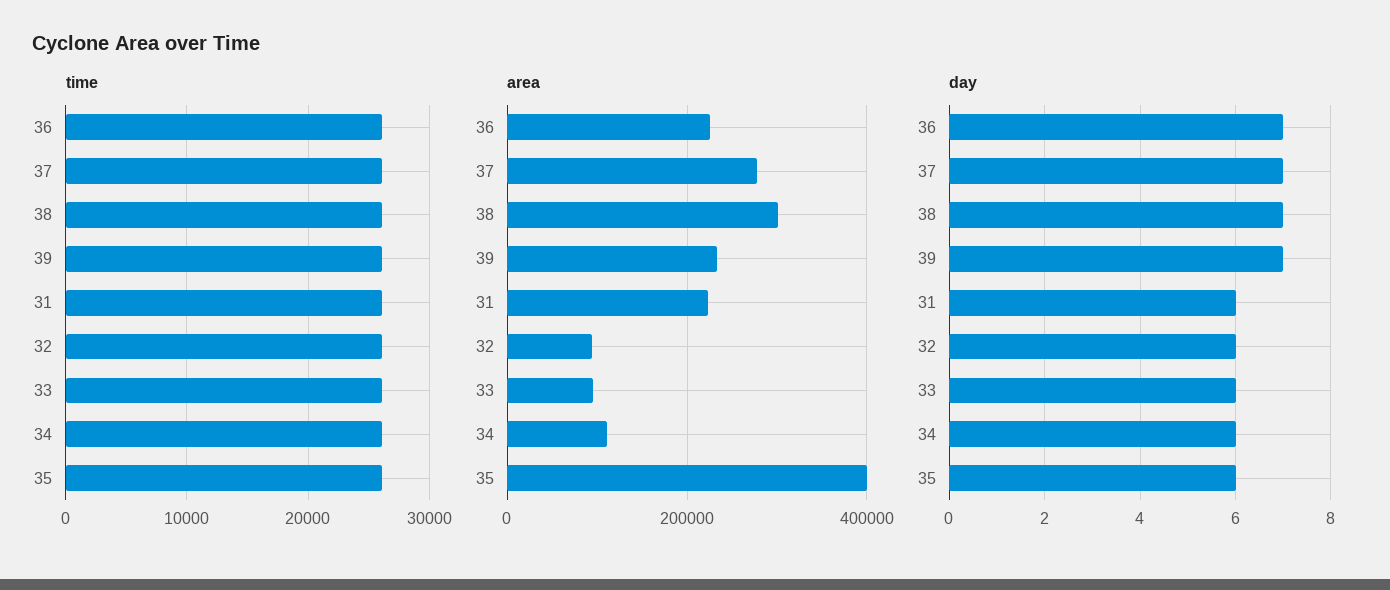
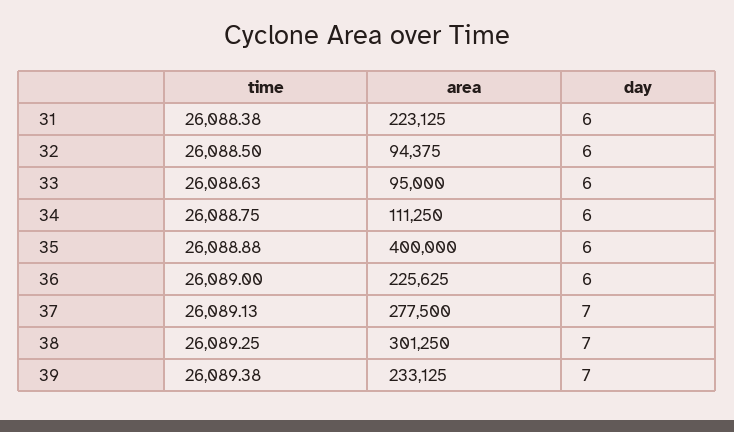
day, 36: 7 -> 6

